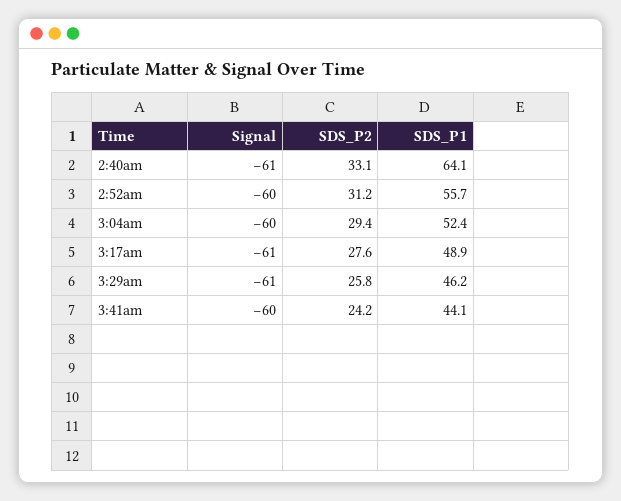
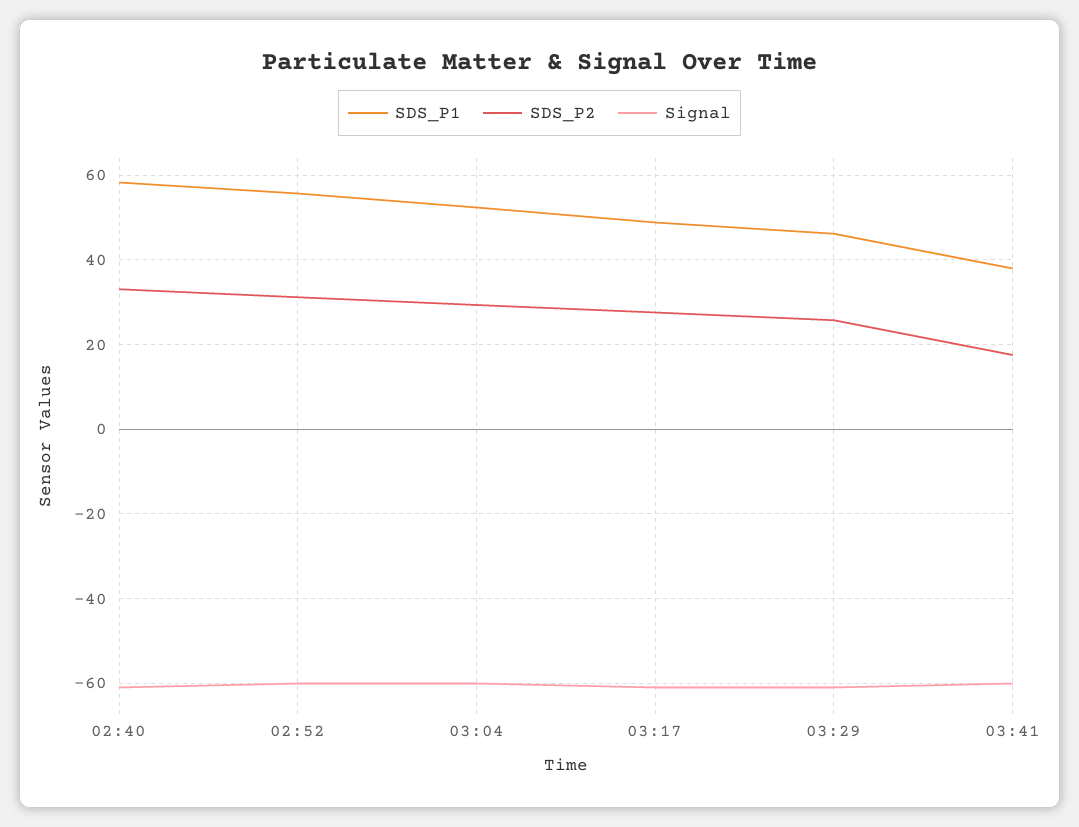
SDS_P1, 2:40am: 64.1 -> 58
SDS_P2, 3:41am: 24.2 -> 18
SDS_P1, 3:41am: 44.1 -> 38

